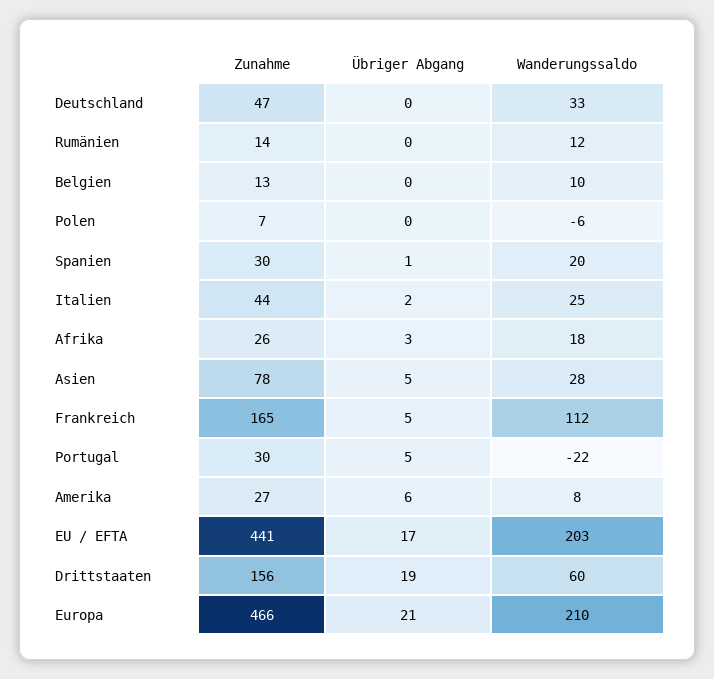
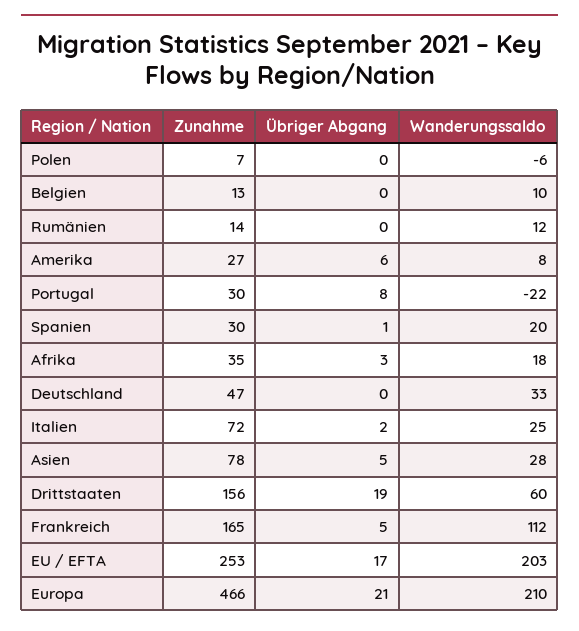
Zunahme, Italien: 44 -> 72
Zunahme, Afrika: 26 -> 35
Übriger Abgang, Portugal: 5 -> 8
Zunahme, EU / EFTA: 441 -> 253

